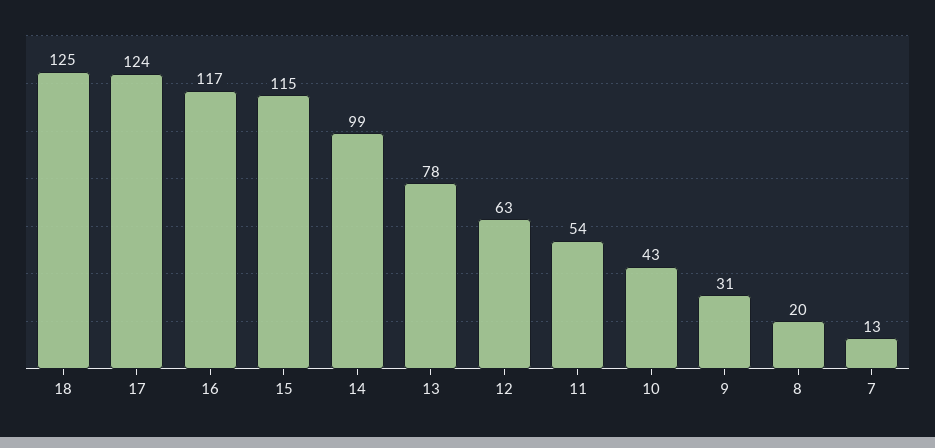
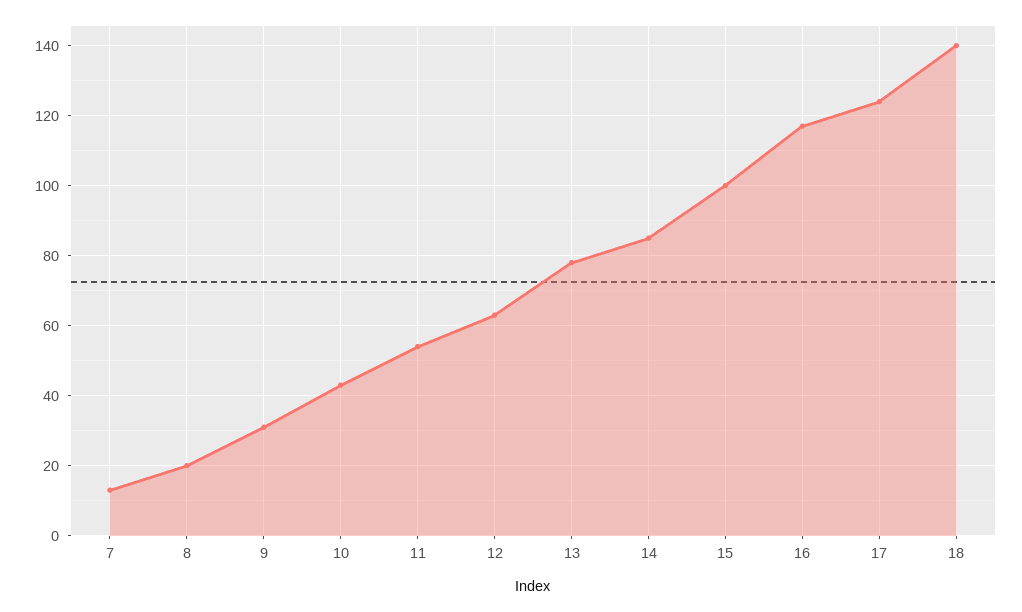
18: 125 -> 140
15: 115 -> 100
14: 99 -> 85

